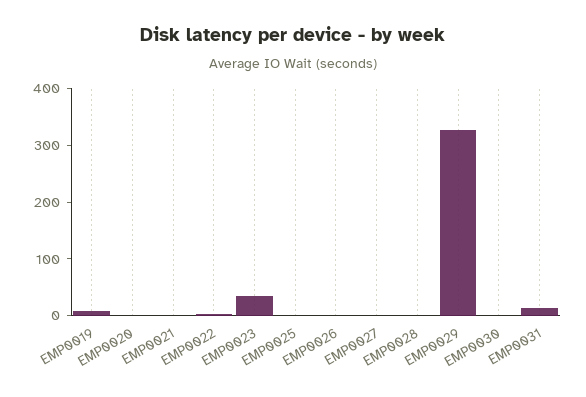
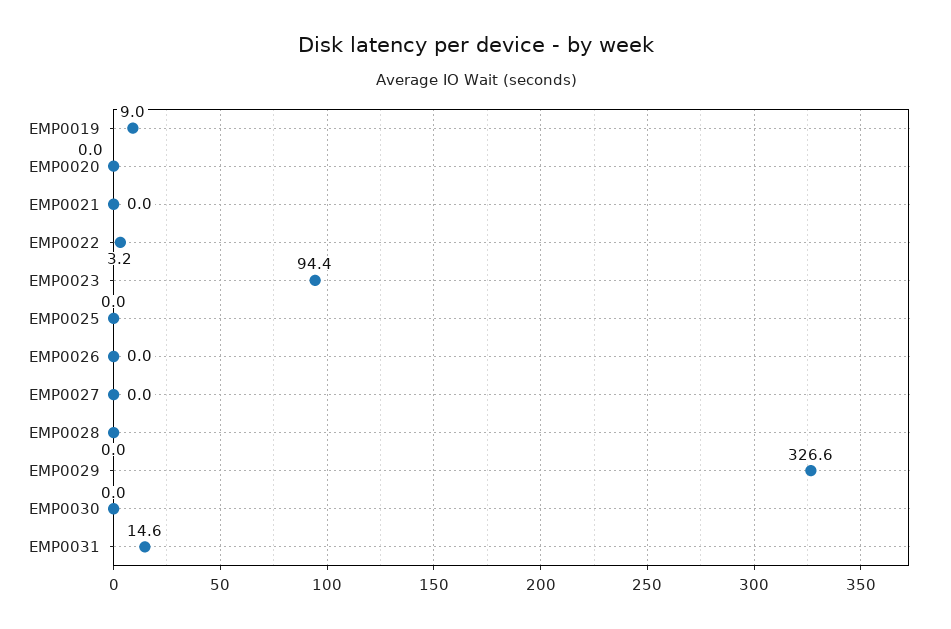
EMP0023: 40 -> 94.4

